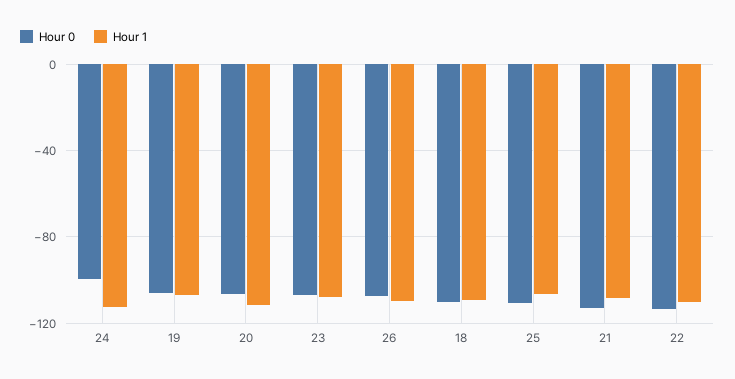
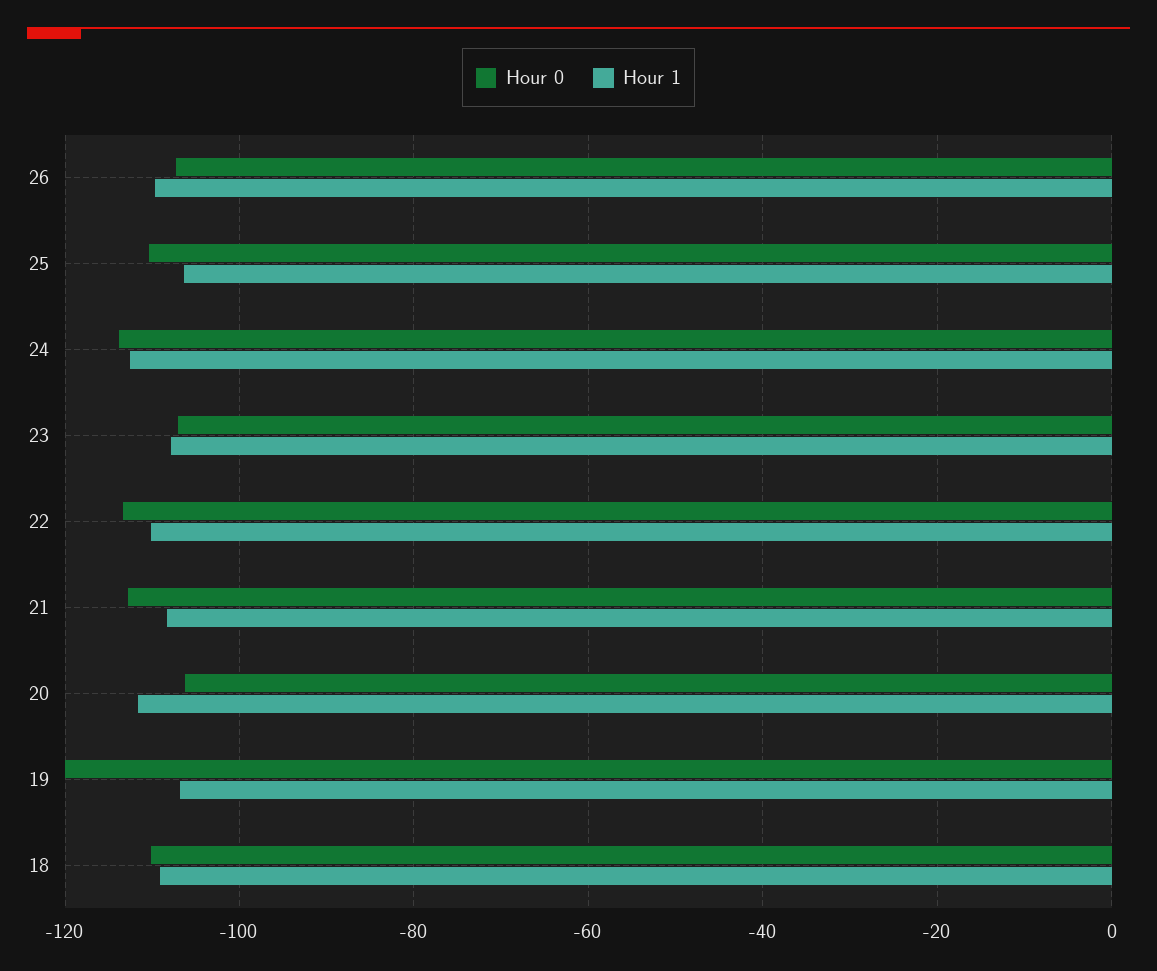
Hour 0, 24: -100 -> -114
Hour 0, 19: -105 -> -120

